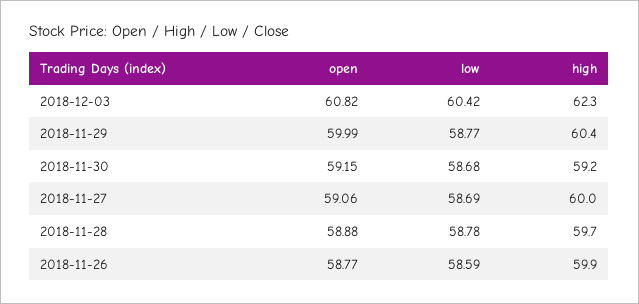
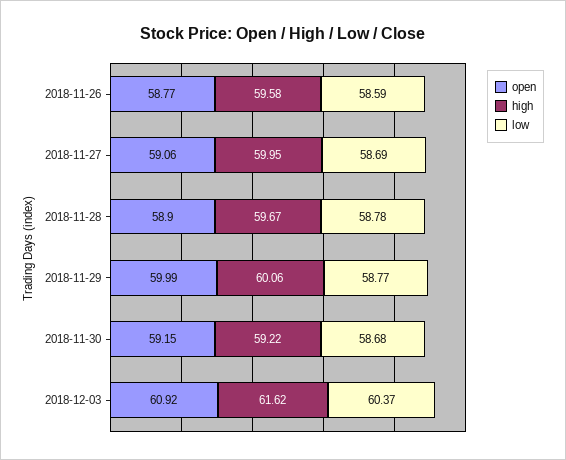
open, 2018-12-03: 60.82 -> 60.92
low, 2018-12-03: 60.42 -> 60.37
high, 2018-12-03: 62.3 -> 61.62
high, 2018-11-29: 60.4 -> 60.06
open, 2018-11-28: 58.88 -> 58.9
high, 2018-11-26: 59.9 -> 59.58

